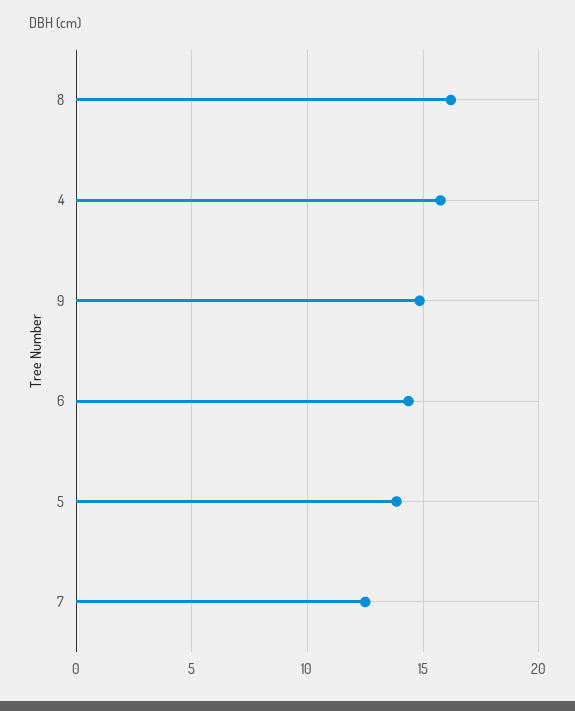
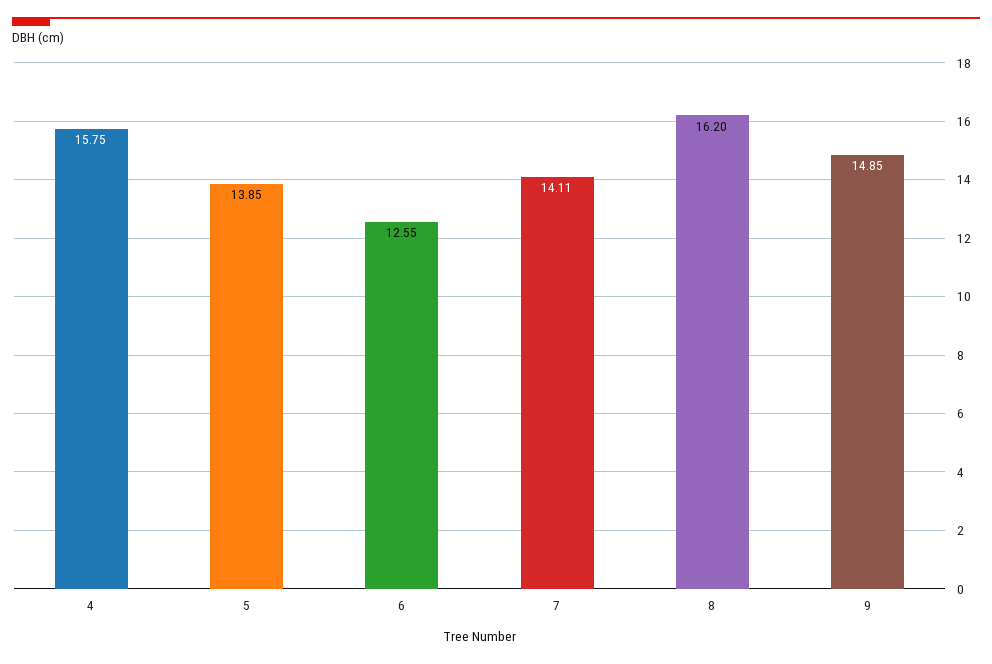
6: 14.5 -> 12.55
7: 12.5 -> 14.11

